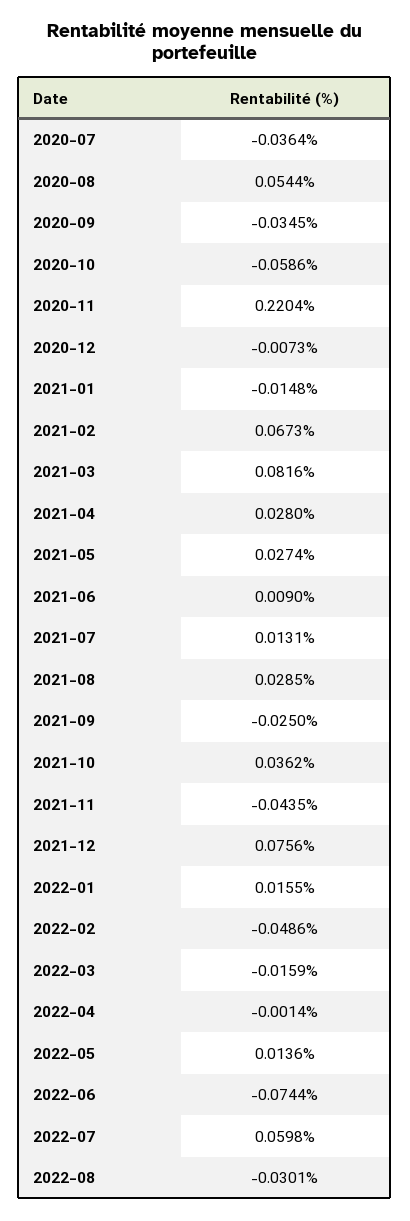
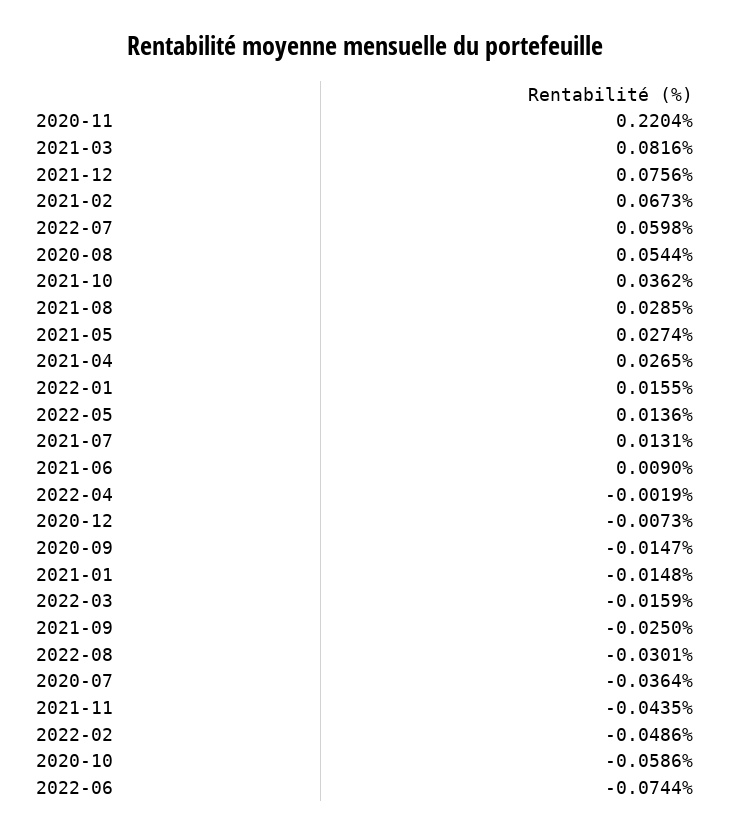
2020-09: -0.0345 -> -0.0147
2021-04: 0.028 -> 0.0265
2022-04: -0.0014 -> -0.0019

